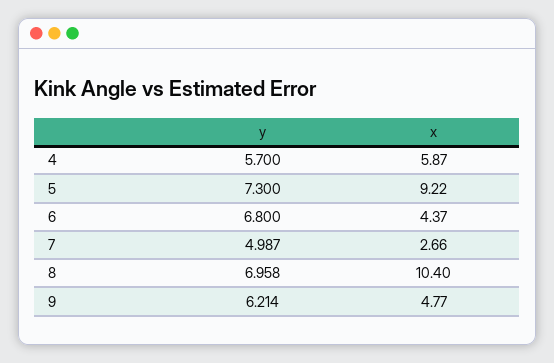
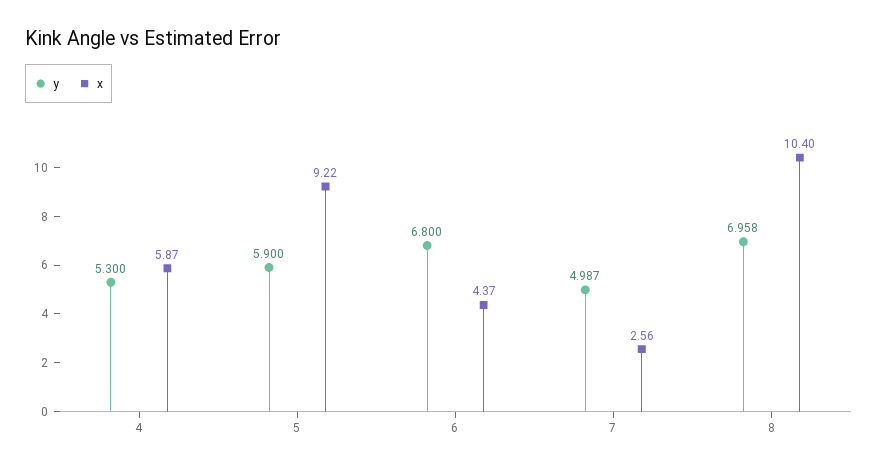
y, 4: 5.7 -> 5.3
y, 5: 7.3 -> 5.9
x, 7: 2.66 -> 2.56
y, 9: 6.214 -> none
x, 9: 4.77 -> none

